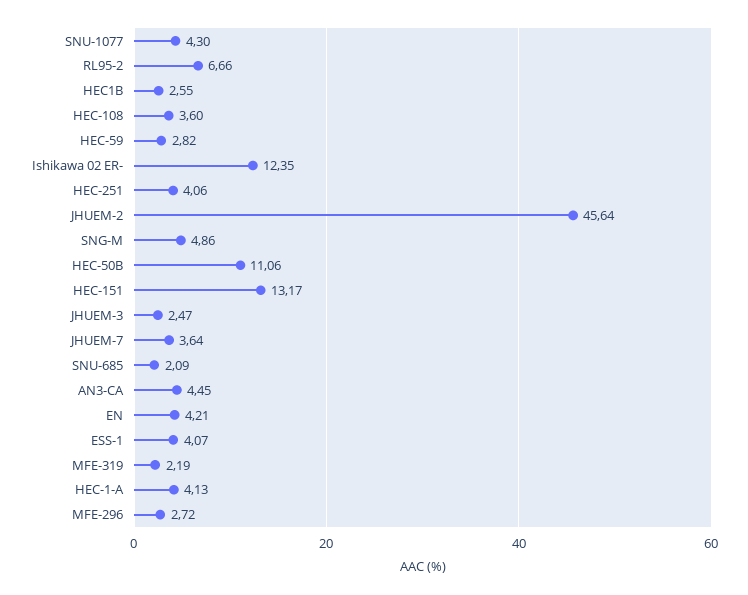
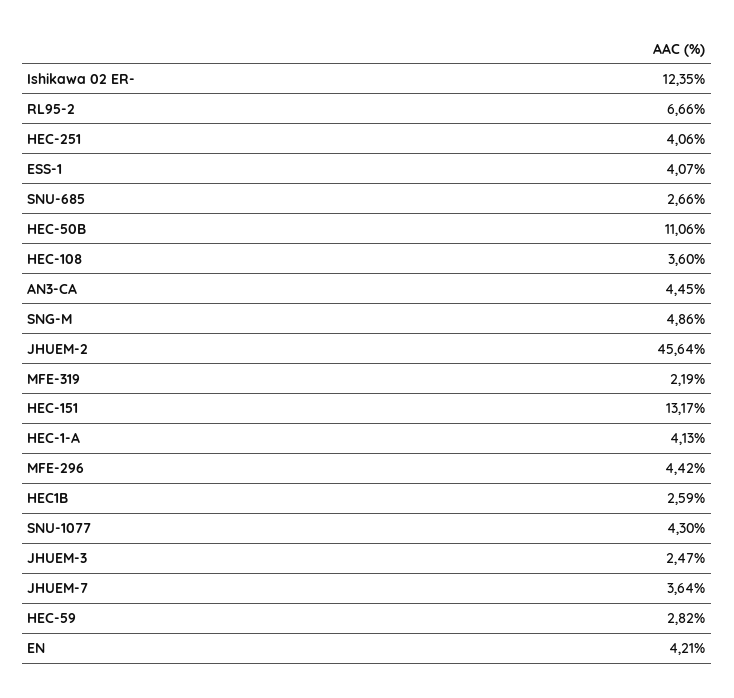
HEC1B: 2.55 -> 2.59
SNU-685: 2.09 -> 2.66
MFE-296: 2.72 -> 4.42

